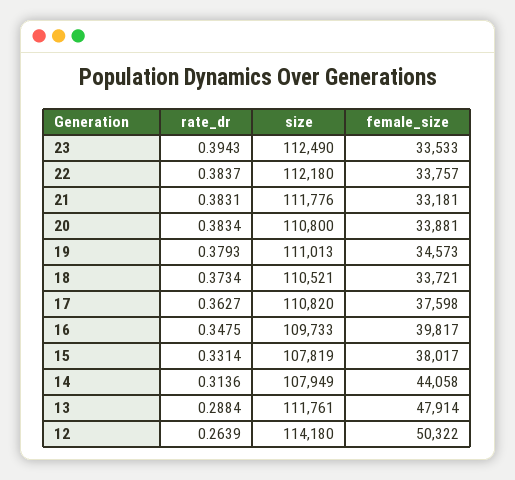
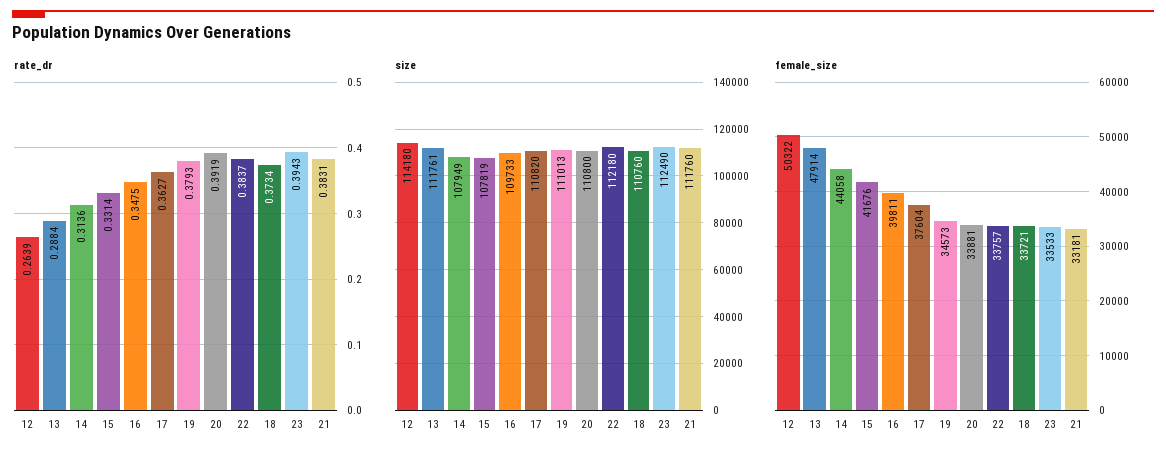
size, 21: 111776 -> 111760
rate_dr, 20: 0.3834 -> 0.3919
size, 18: 110521 -> 110760
female_size, 17: 37598 -> 37604
female_size, 16: 39817 -> 39811
female_size, 15: 38017 -> 41676

